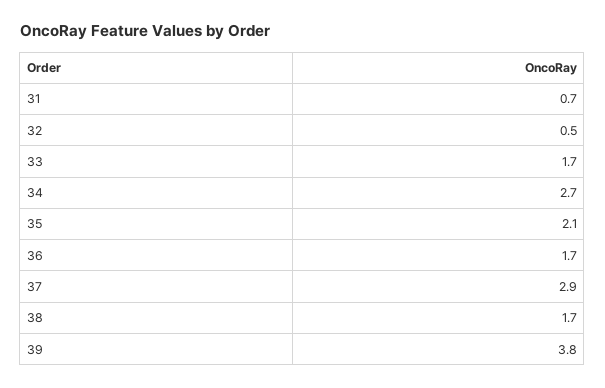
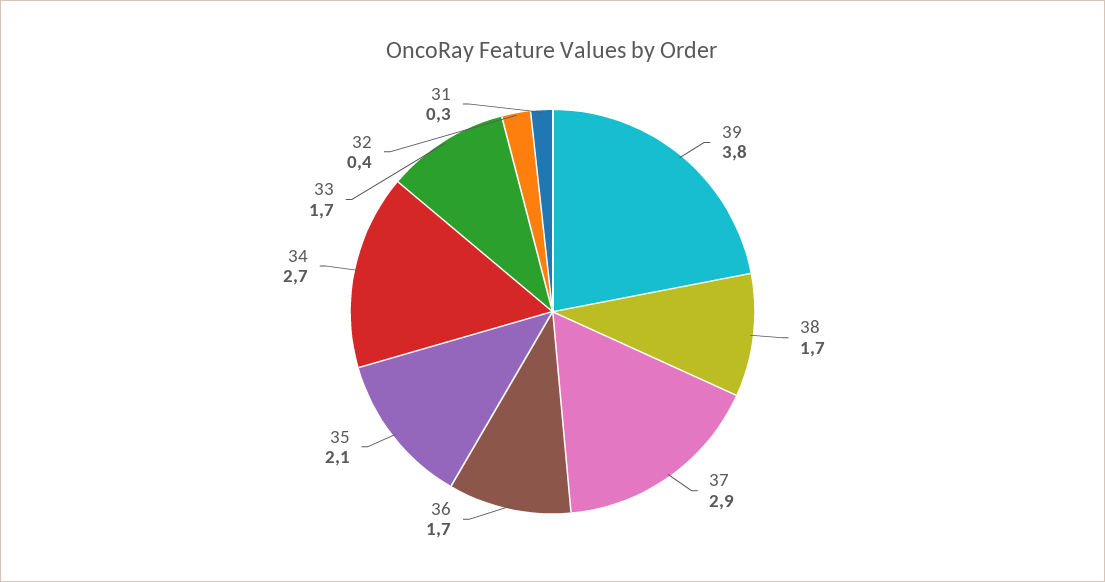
31: 0.7 -> 0.3
32: 0.5 -> 0.4

